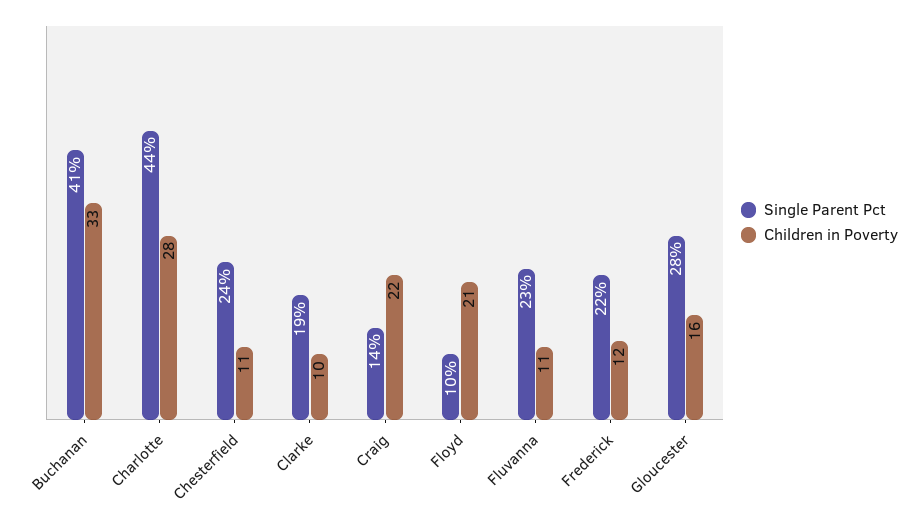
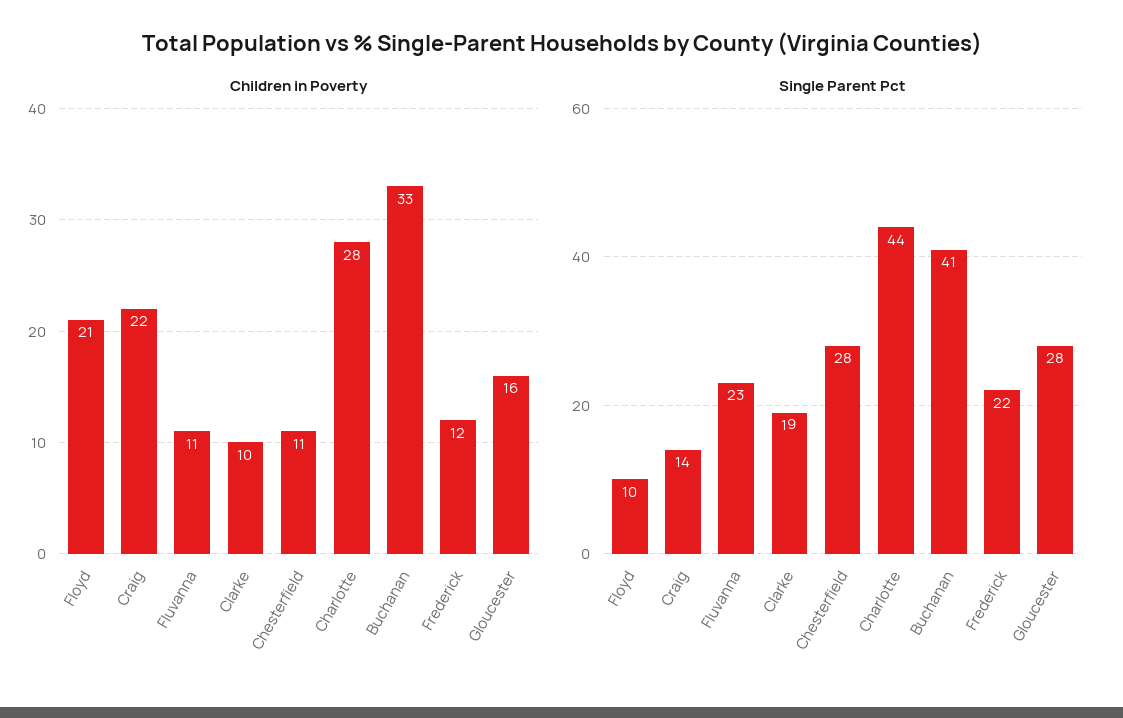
Single Parent Pct, Chesterfield: 24 -> 28

